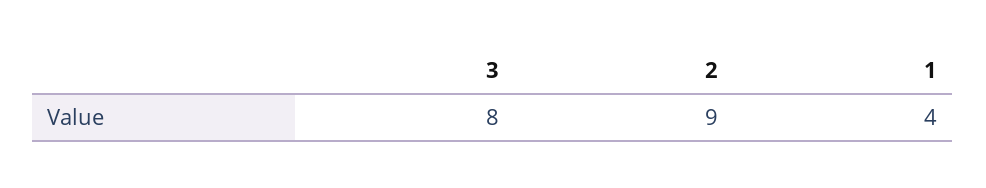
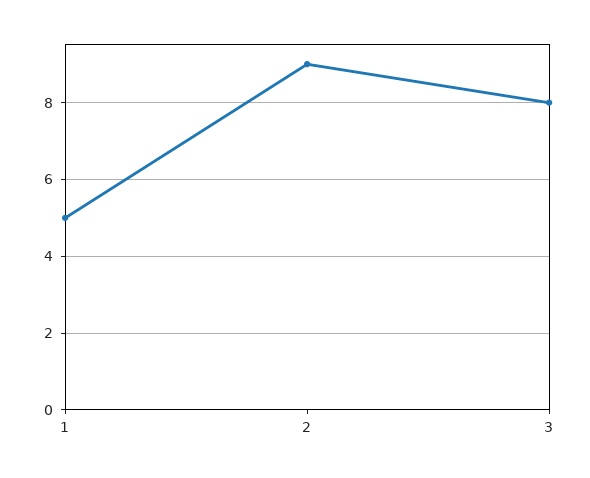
1: 4 -> 5

